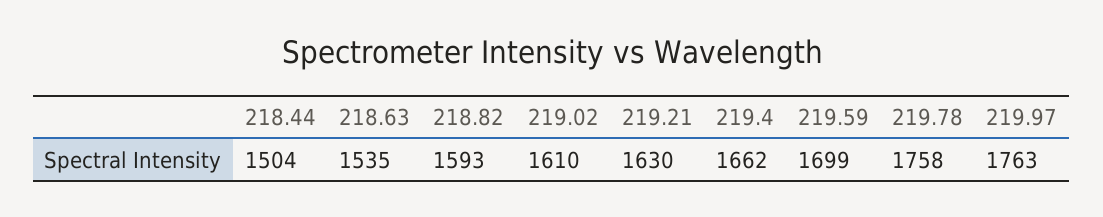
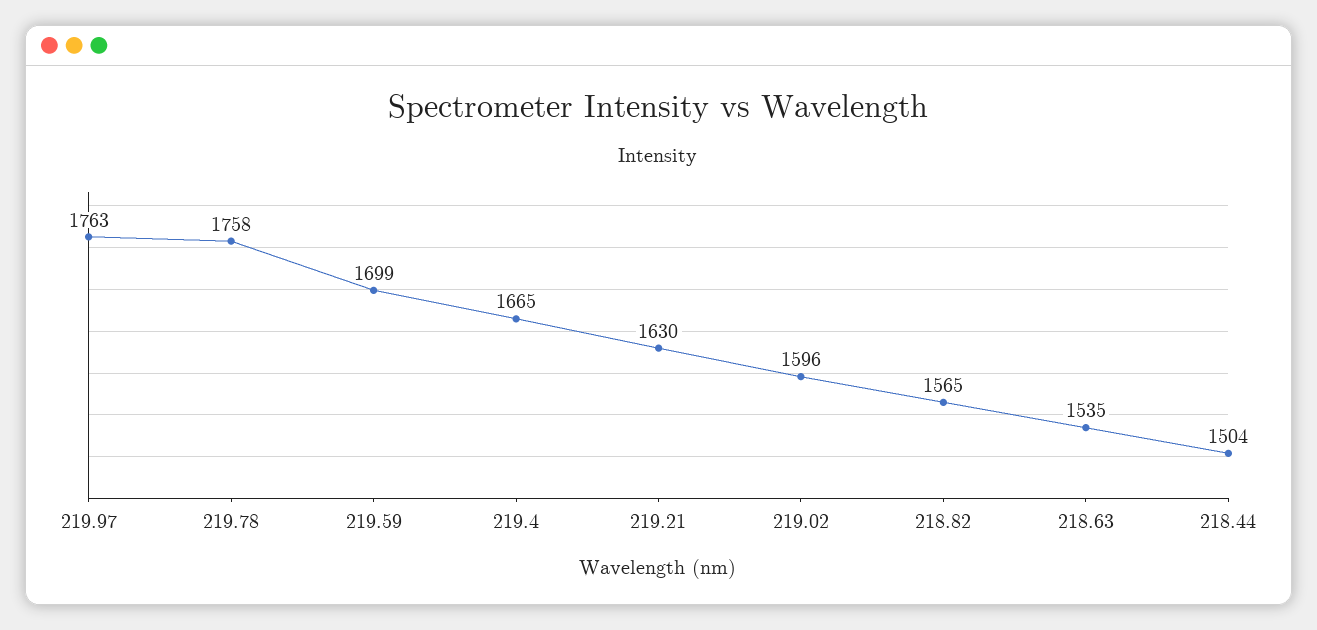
218.82: 1593 -> 1565
219.02: 1610 -> 1596
219.4: 1662 -> 1665

